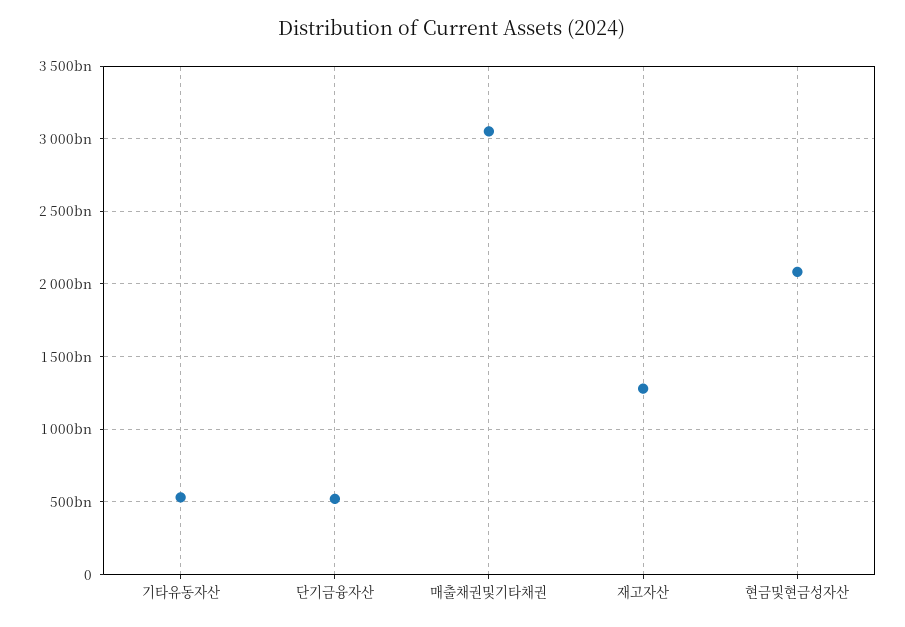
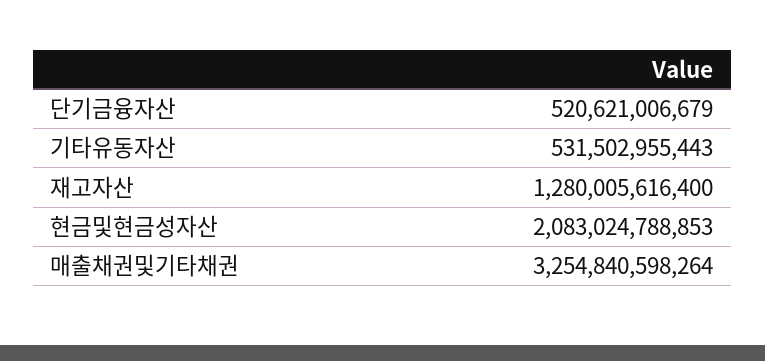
매출채권및기타채권: 3050000000000 -> 3254840598264

